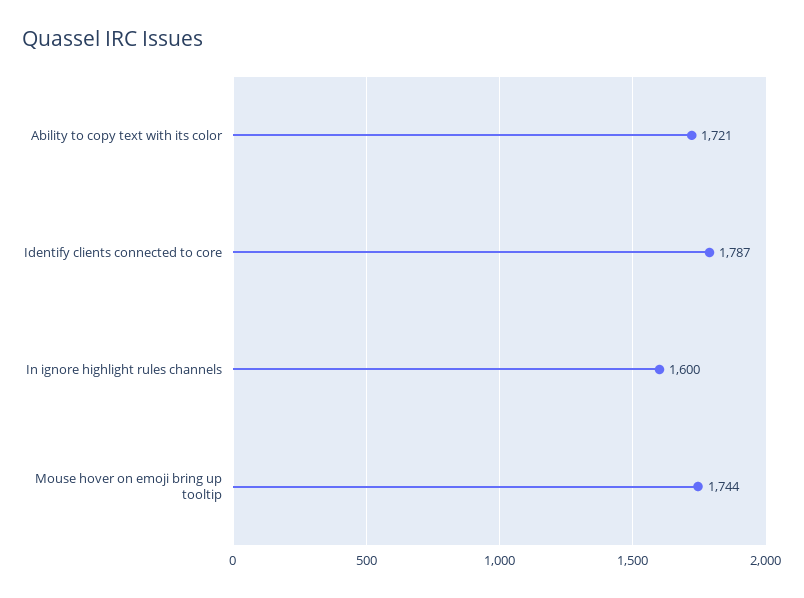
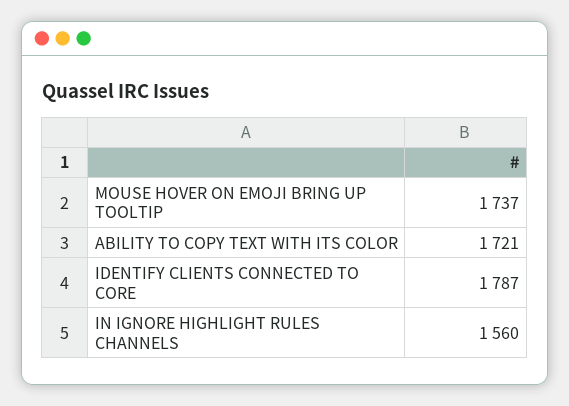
In ignore highlight rules channels: 1600 -> 1560
Mouse hover on emoji bring up tooltip: 1744 -> 1737

